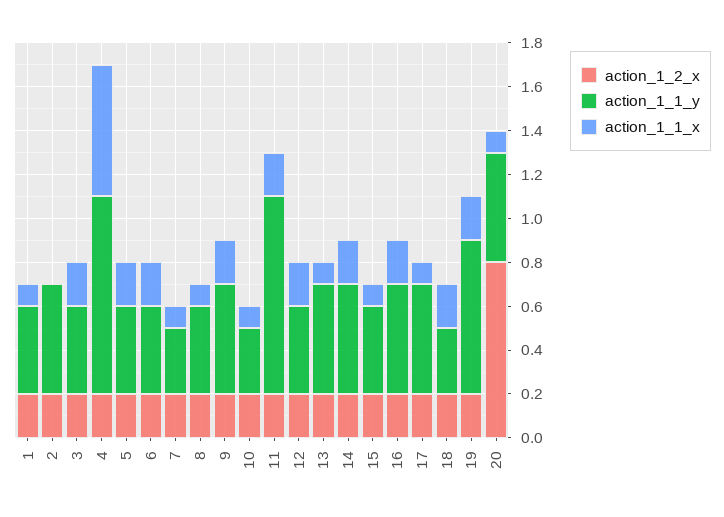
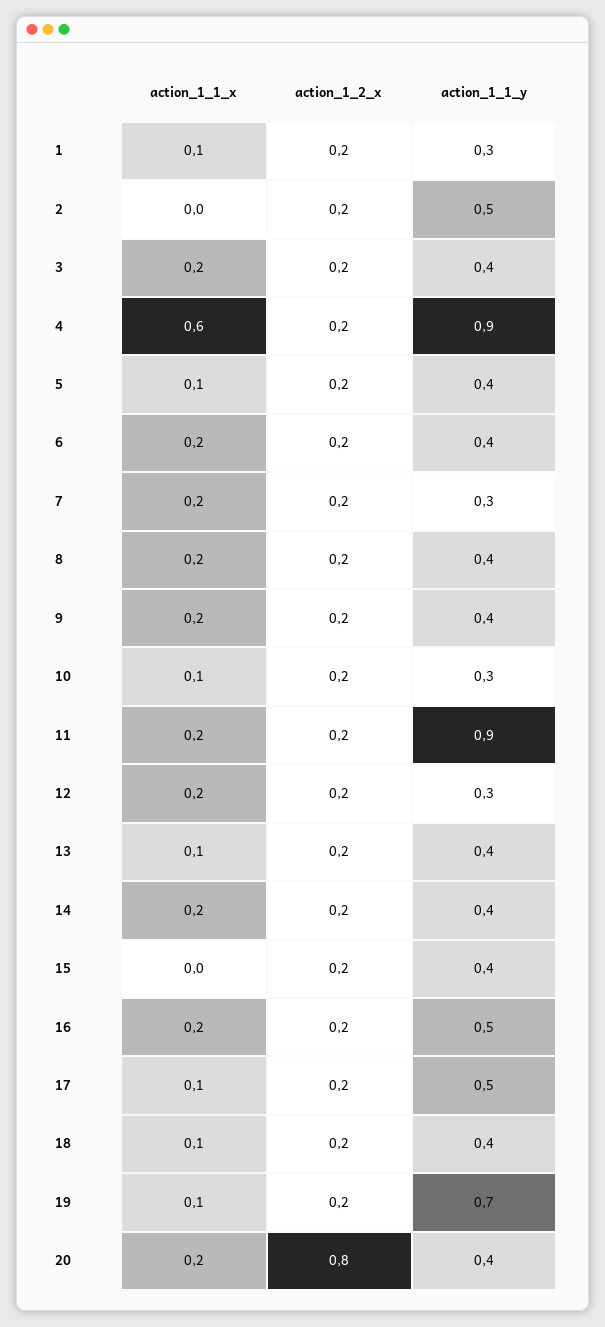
action_1_1_y, 1: 0.4 -> 0.3
action_1_1_x, 5: 0.2 -> 0.1
action_1_1_x, 7: 0.1 -> 0.2
action_1_1_x, 8: 0.1 -> 0.2
action_1_1_y, 9: 0.5 -> 0.4
action_1_1_y, 12: 0.4 -> 0.3
action_1_1_y, 13: 0.5 -> 0.4
action_1_1_y, 14: 0.5 -> 0.4
action_1_1_x, 15: 0.1 -> 0
action_1_1_y, 18: 0.3 -> 0.4
action_1_1_x, 18: 0.2 -> 0.1
action_1_1_x, 19: 0.2 -> 0.1
action_1_1_y, 20: 0.5 -> 0.4
action_1_1_x, 20: 0.1 -> 0.2

